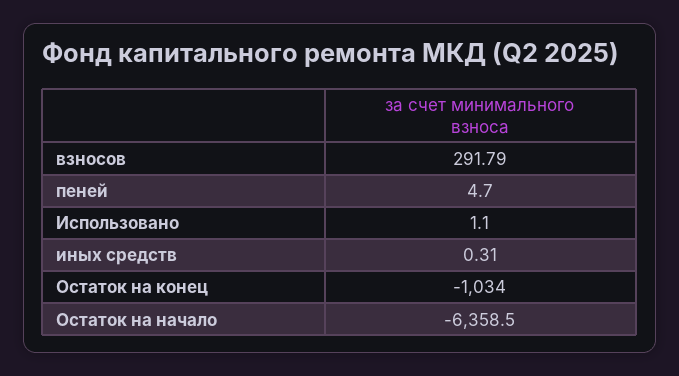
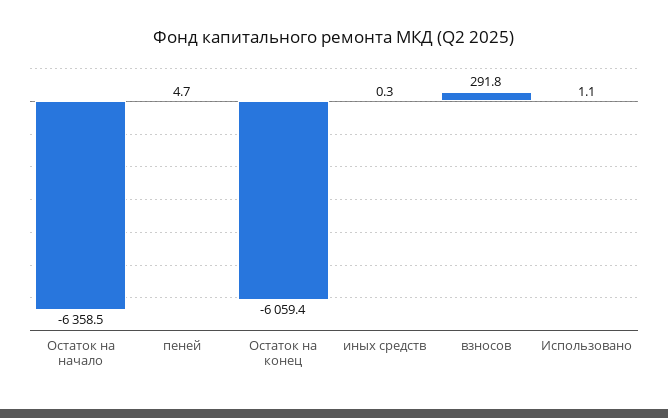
Остаток на конец: -1034 -> -6059.4

